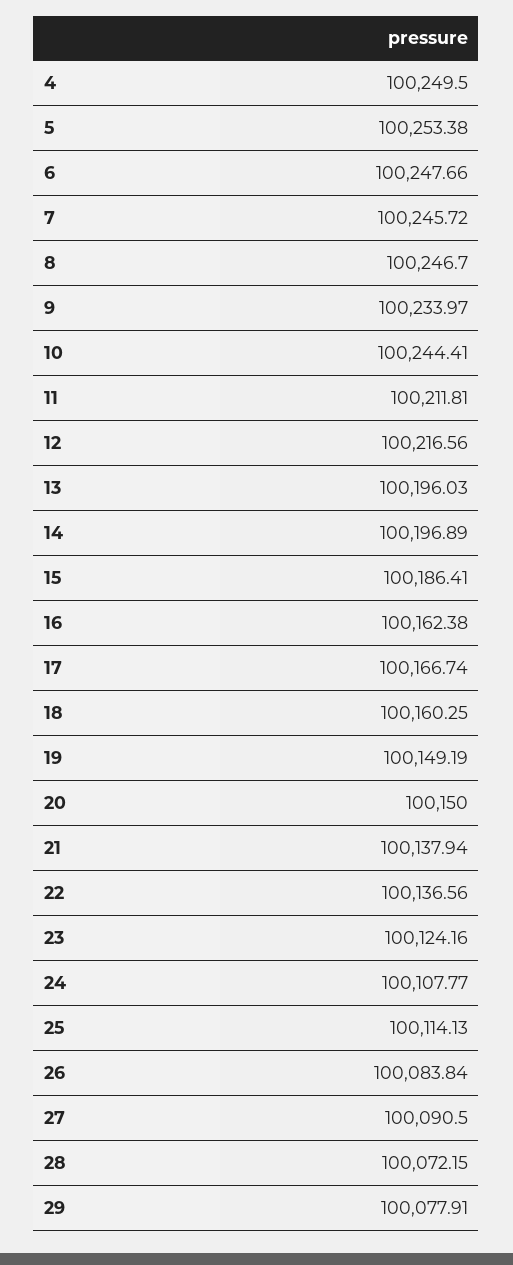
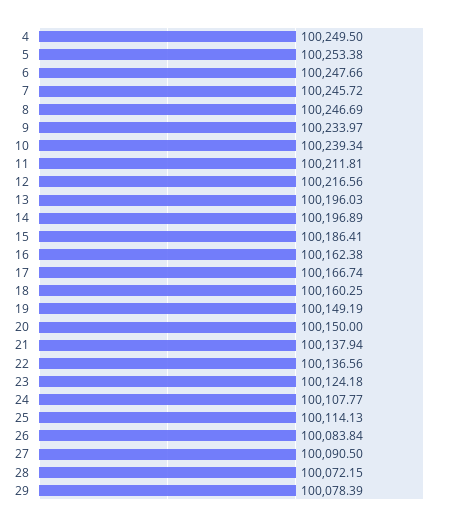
8: 100246.7 -> 100246.69
10: 100244.41 -> 100239.34
23: 100124.16 -> 100124.18
29: 100077.91 -> 100078.39

